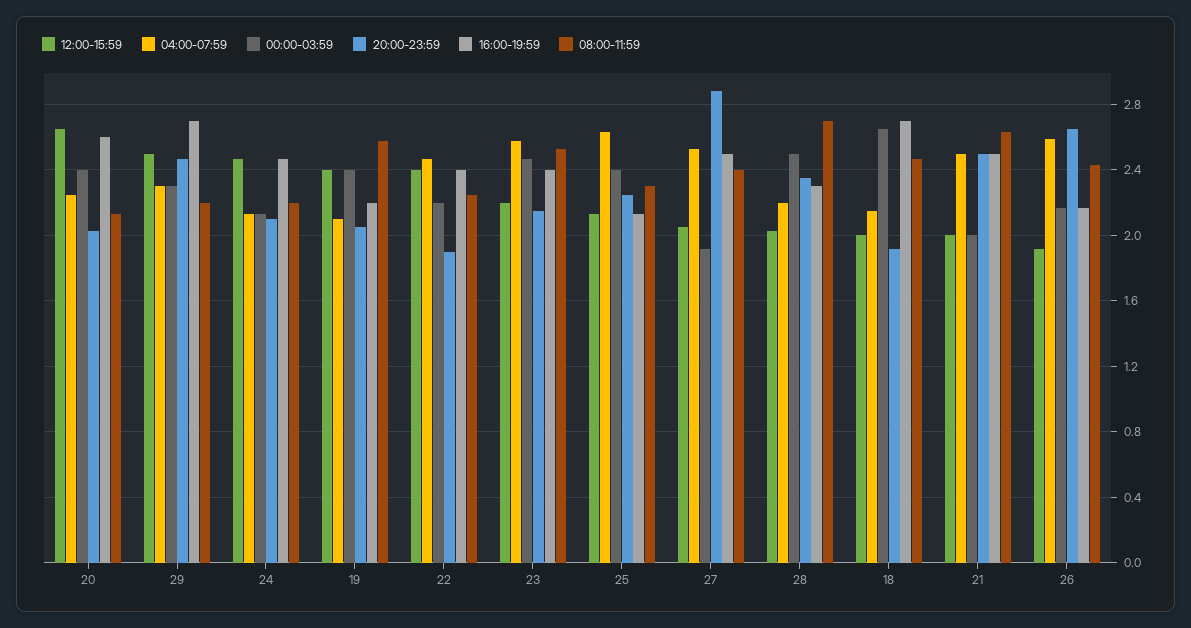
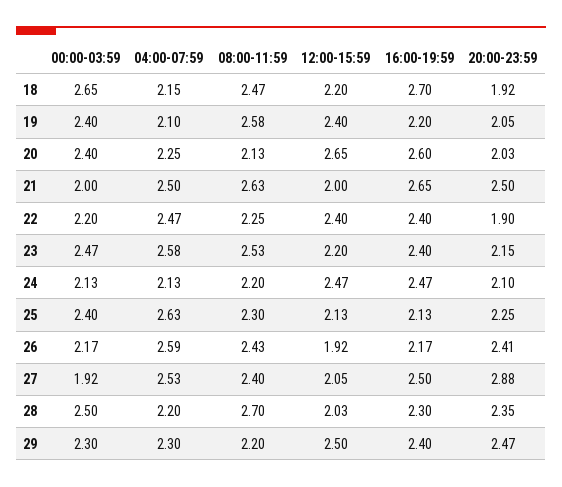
16:00-19:59, 29: 2.7 -> 2.4
12:00-15:59, 18: 2 -> 2.2
16:00-19:59, 21: 2.5 -> 2.65
20:00-23:59, 26: 2.65 -> 2.41

